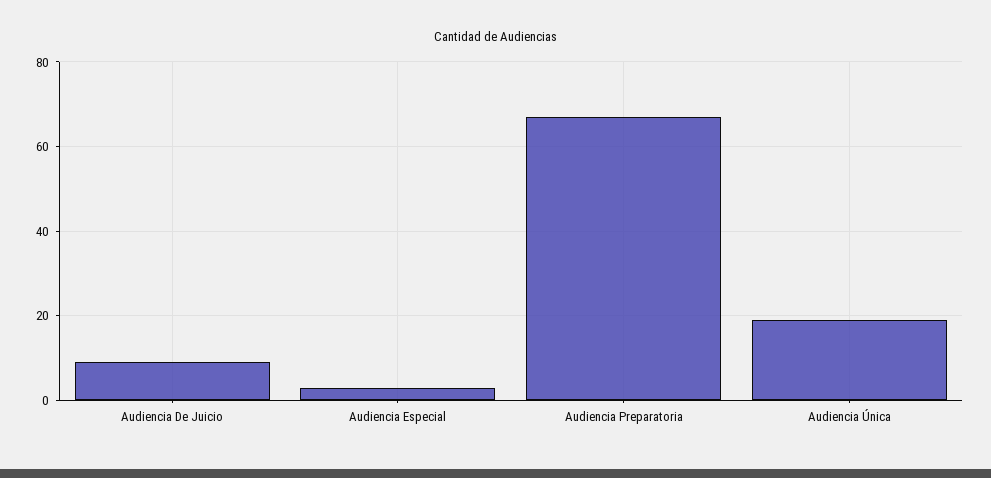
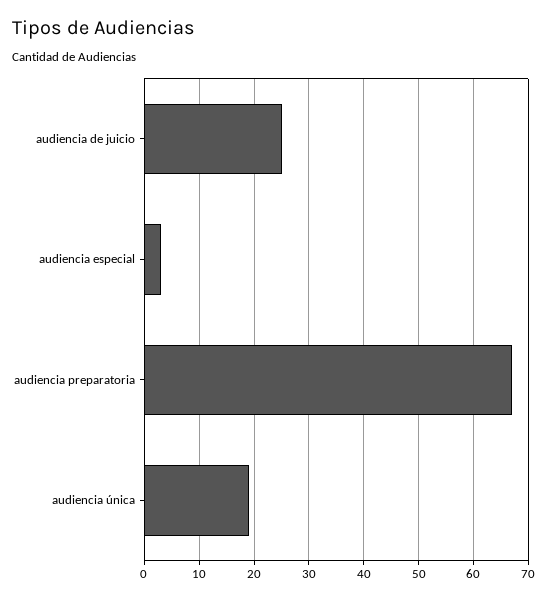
Audiencia De Juicio: 10 -> 25

